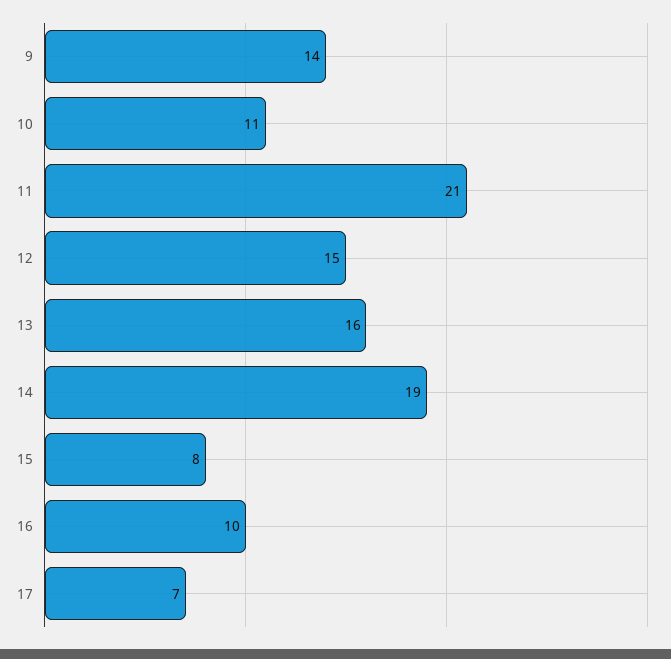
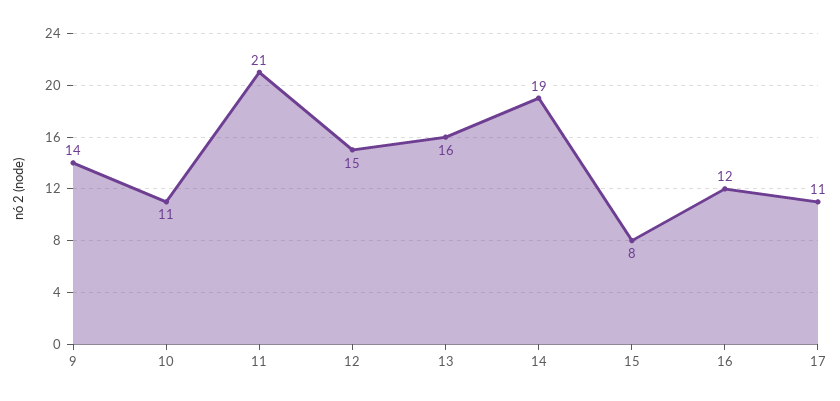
16: 10 -> 12
17: 7 -> 11

